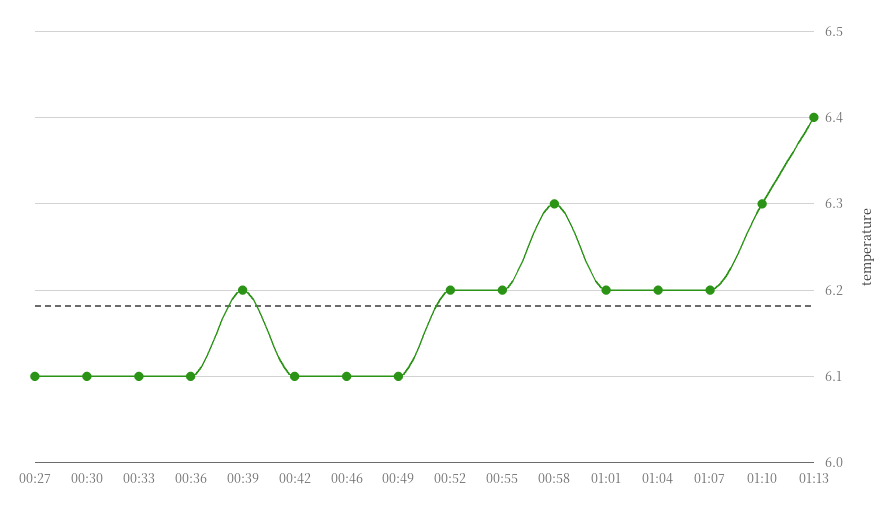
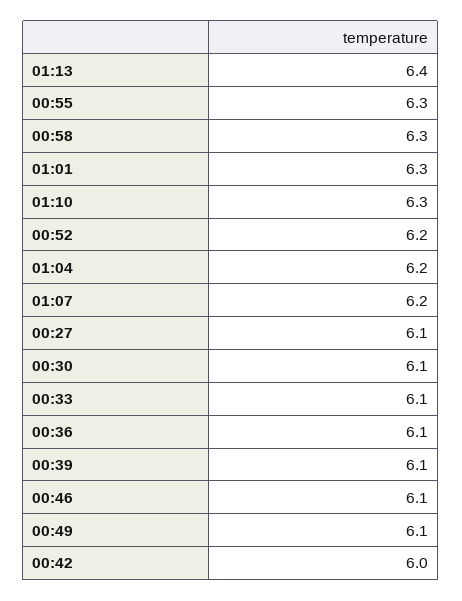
00:39: 6.2 -> 6.1
00:42: 6.1 -> 6
00:55: 6.2 -> 6.3
01:01: 6.2 -> 6.3

